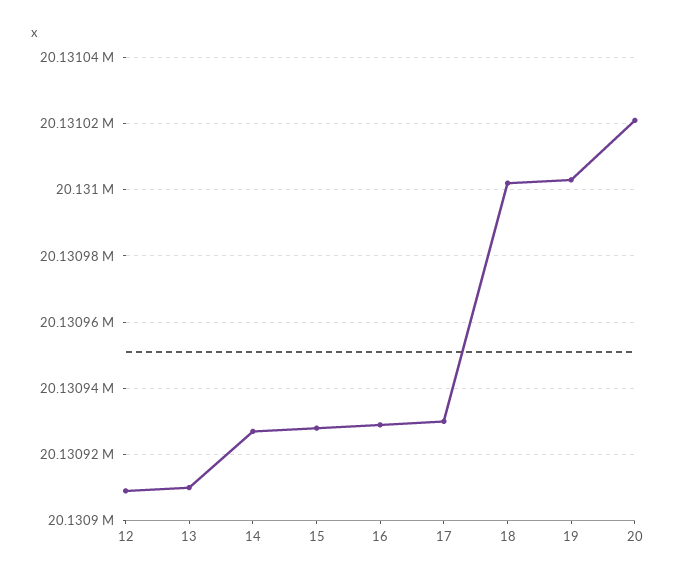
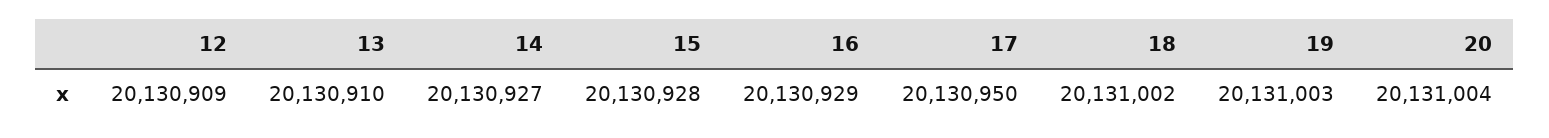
17: 20130930 -> 20130950
20: 20131020 -> 20131004

